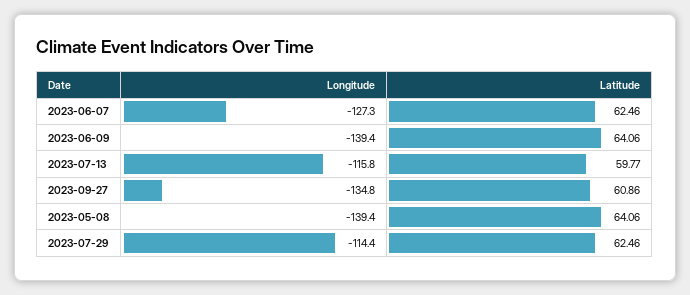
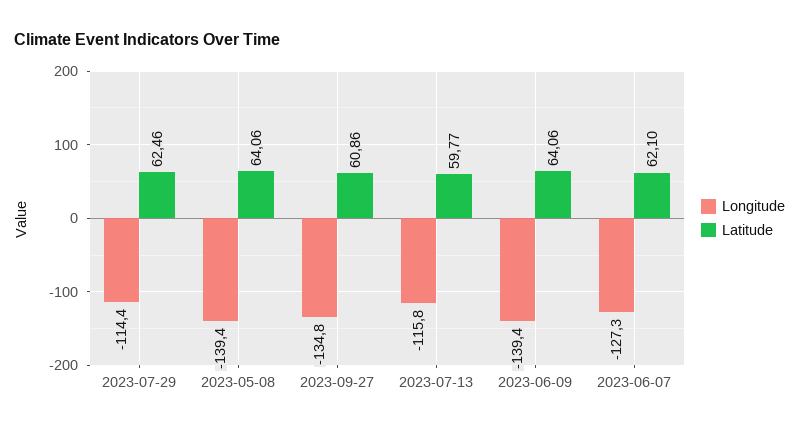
Latitude, 2023-06-07: 62.46 -> 62.1

